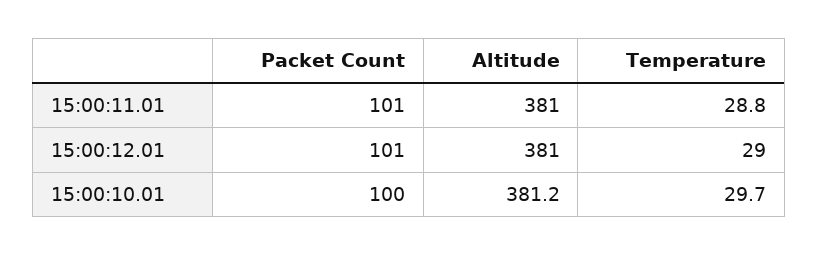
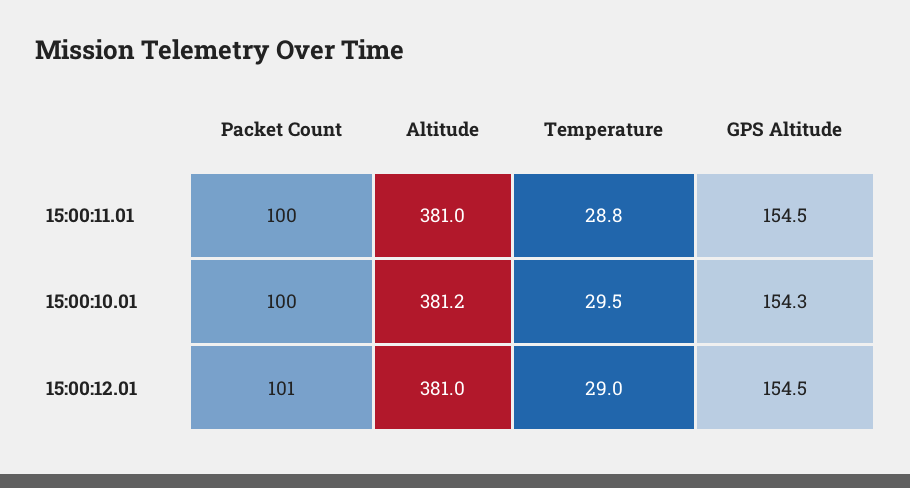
Packet Count, 15:00:11.01: 101 -> 100
Temperature, 15:00:10.01: 29.7 -> 29.5
GPS Altitude, 15:00:11.01: none -> 154.5
GPS Altitude, 15:00:10.01: none -> 154.3
GPS Altitude, 15:00:12.01: none -> 154.5

